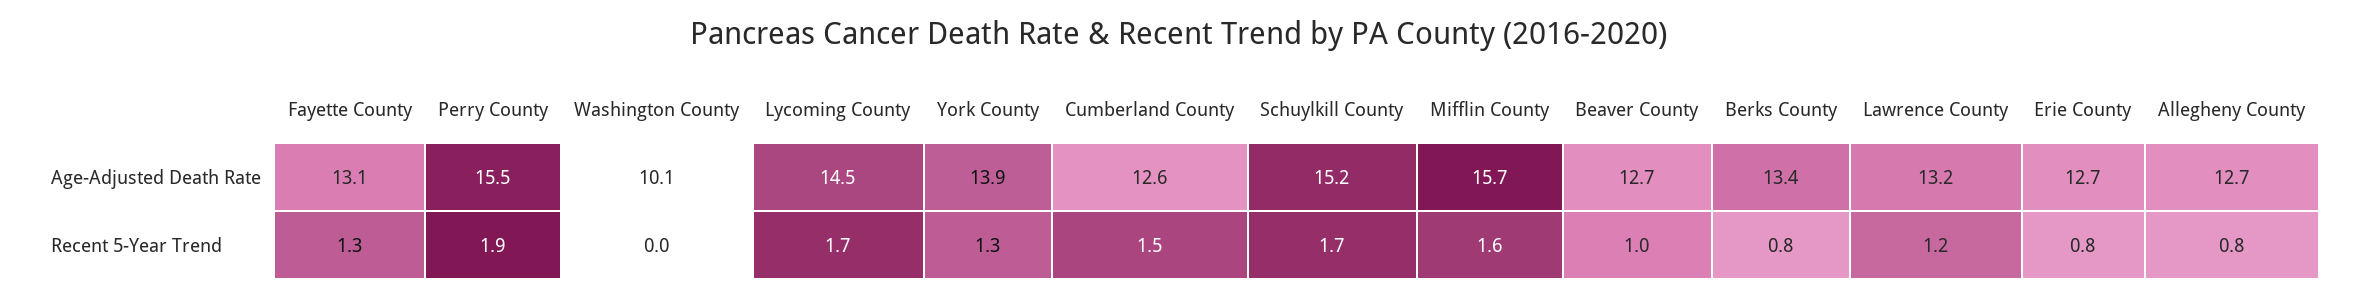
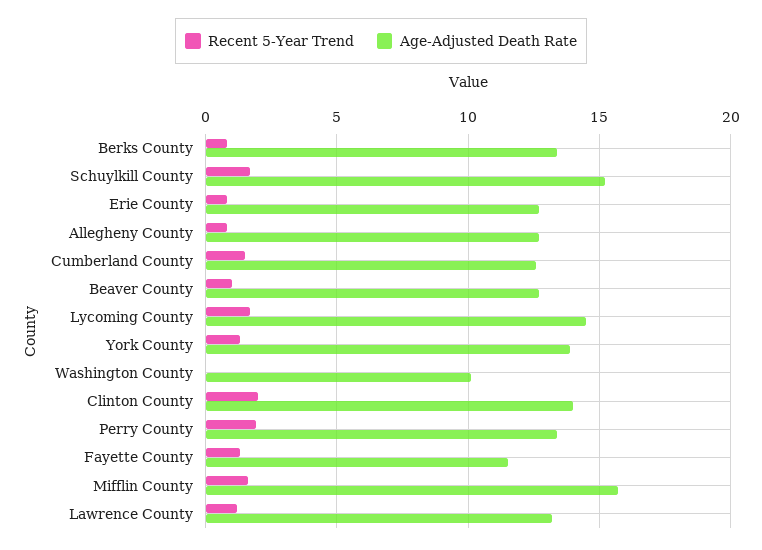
Age-Adjusted Death Rate, Fayette County: 13.1 -> 11.5
Age-Adjusted Death Rate, Perry County: 15.5 -> 13.5
Recent 5-Year Trend, Clinton County: none -> 2
Age-Adjusted Death Rate, Clinton County: none -> 14

